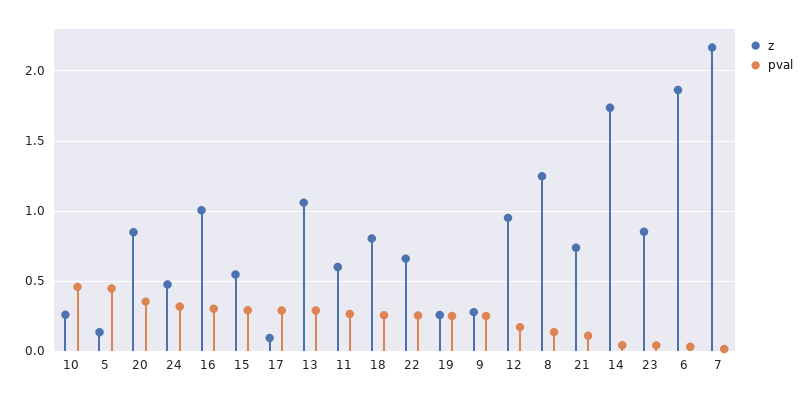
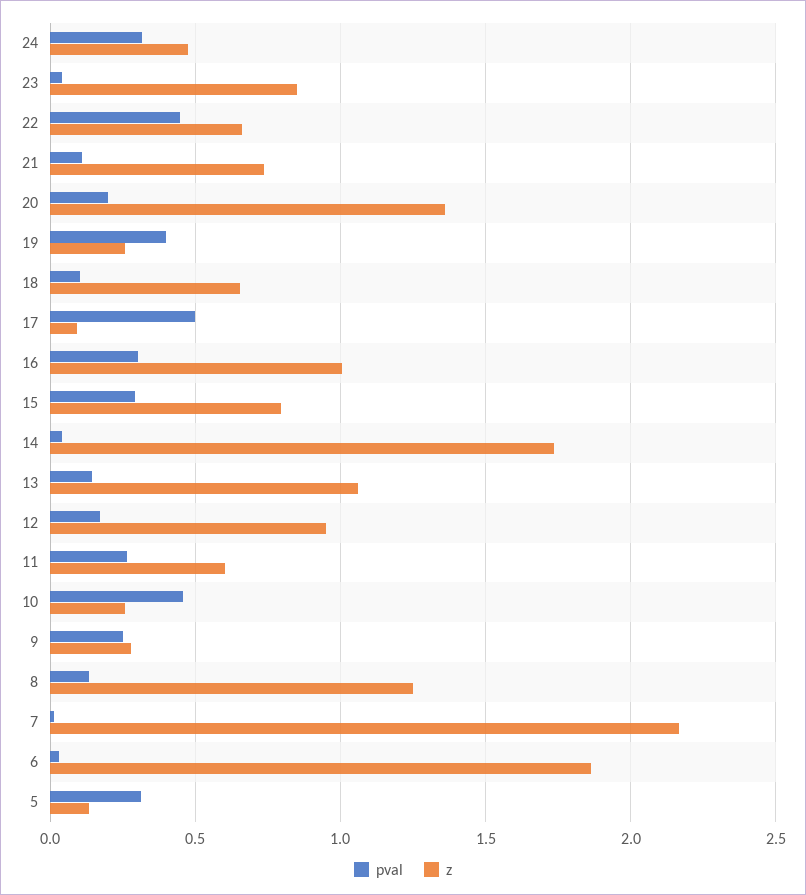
pval, 5: 0.45 -> 0.3
z, 20: 0.85 -> 1.35
pval, 20: 0.35 -> 0.2
z, 15: 0.55 -> 0.8
pval, 17: 0.3 -> 0.5
pval, 13: 0.3 -> 0.15
z, 18: 0.8 -> 0.65
pval, 18: 0.25 -> 0.1
pval, 22: 0.25 -> 0.45
pval, 19: 0.25 -> 0.4

